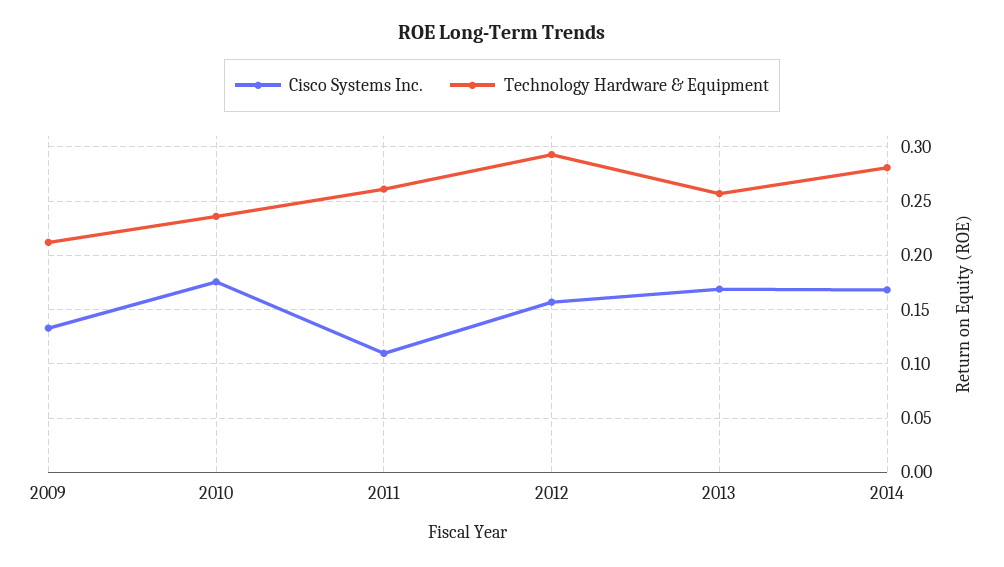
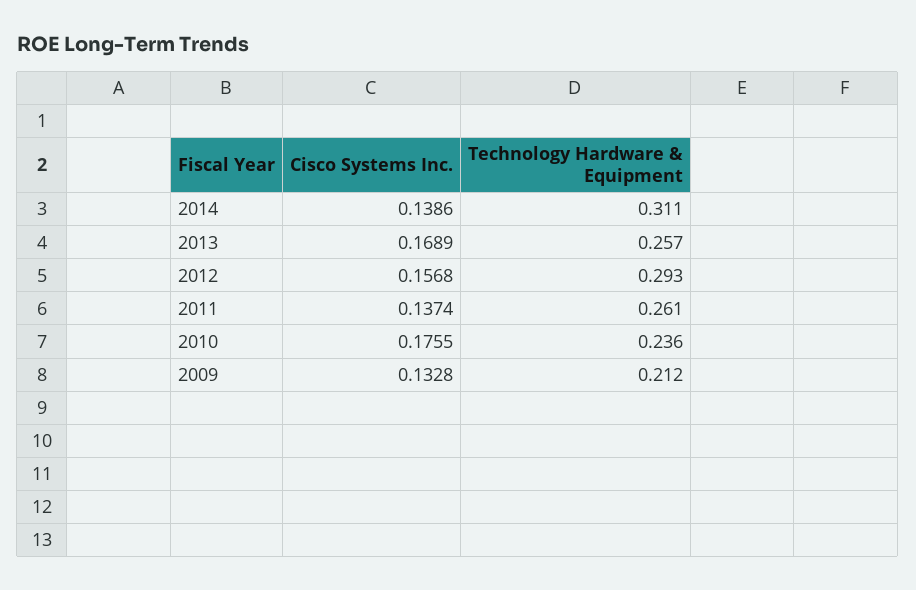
Cisco Systems Inc., 2011: 0.11 -> 0.1374
Cisco Systems Inc., 2014: 0.17 -> 0.1386
Technology Hardware & Equipment, 2014: 0.28 -> 0.311

